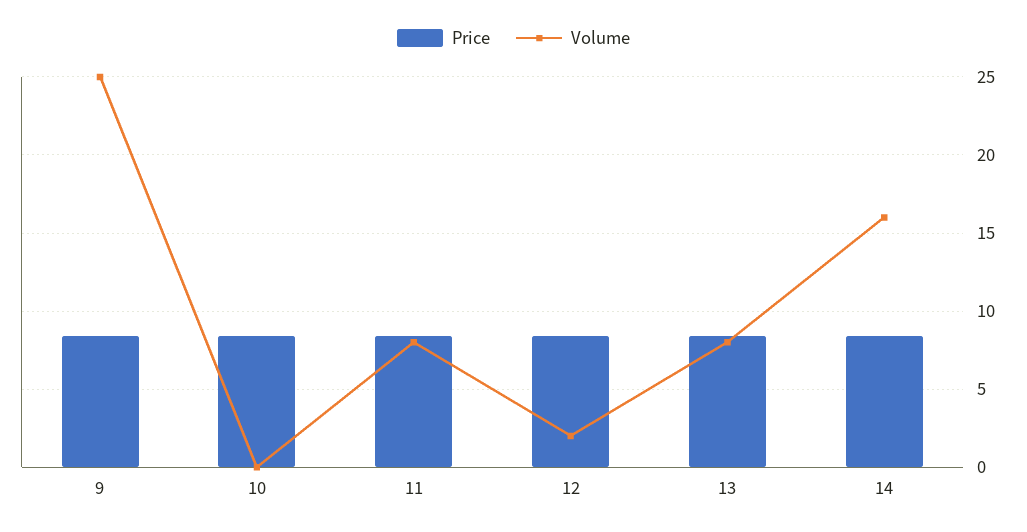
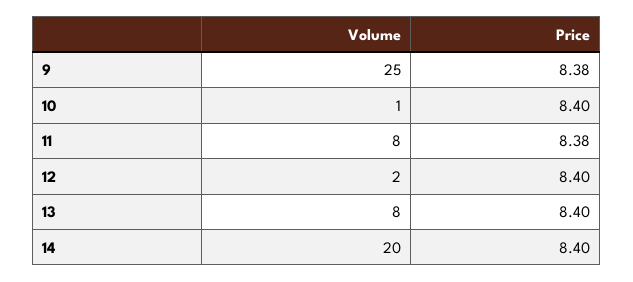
Volume, 10: 0 -> 1
Volume, 14: 16 -> 20

